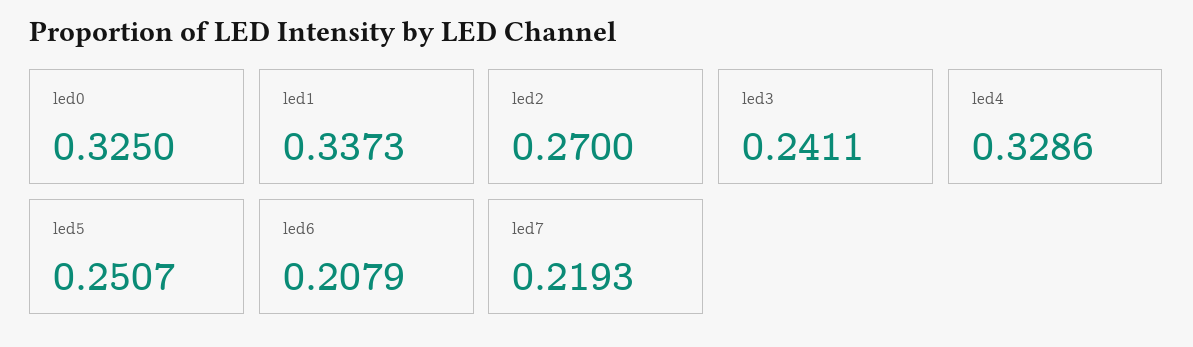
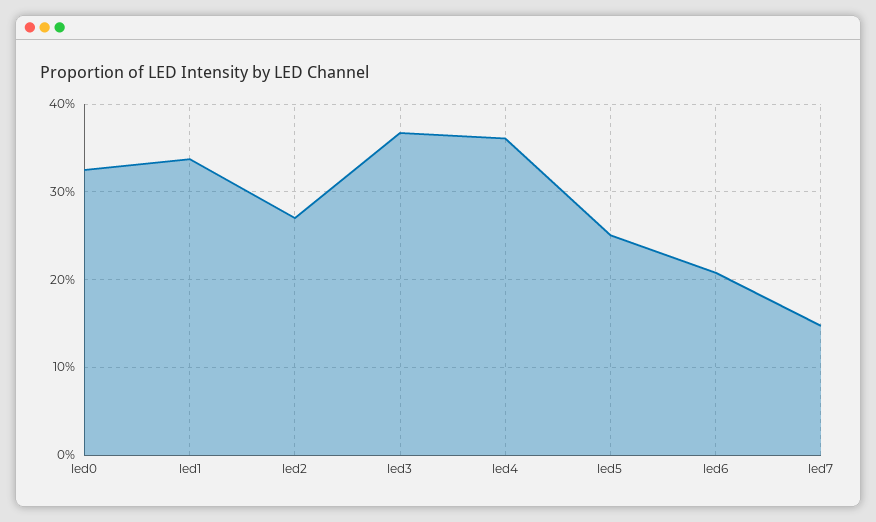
led3: 0.2411 -> 0.37
led4: 0.3286 -> 0.36
led7: 0.2193 -> 0.15

